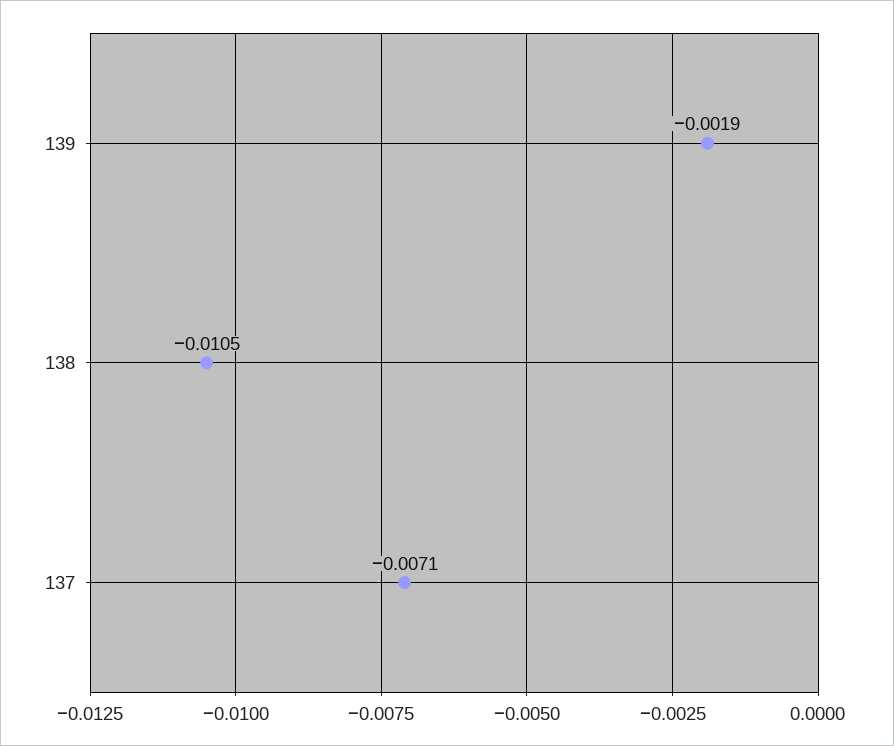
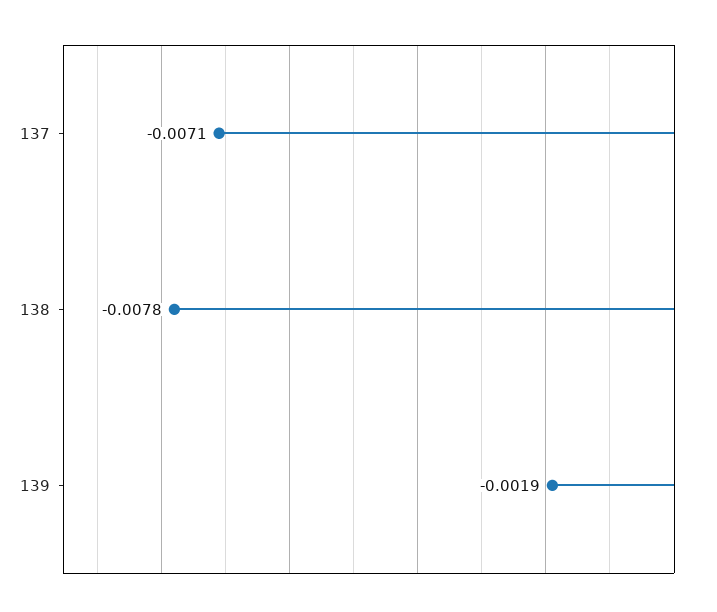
138: -0.0105 -> -0.0078

